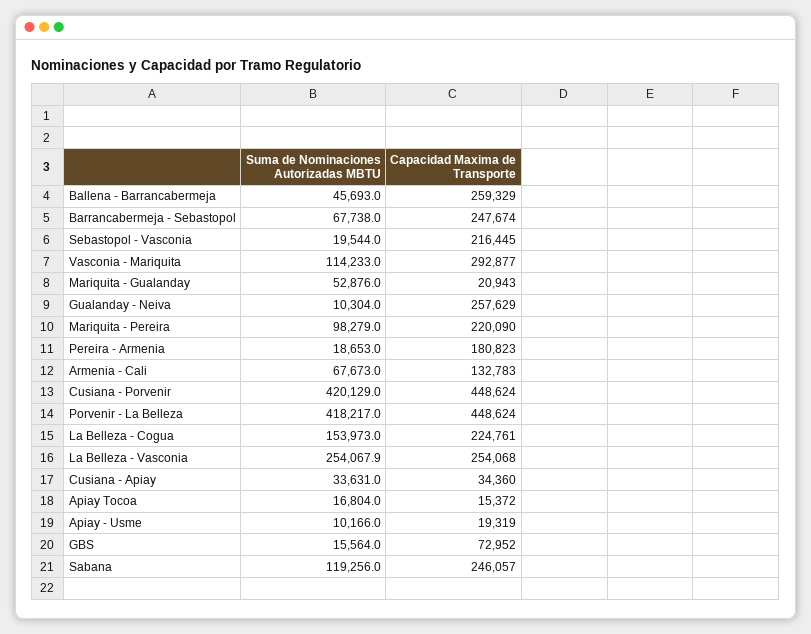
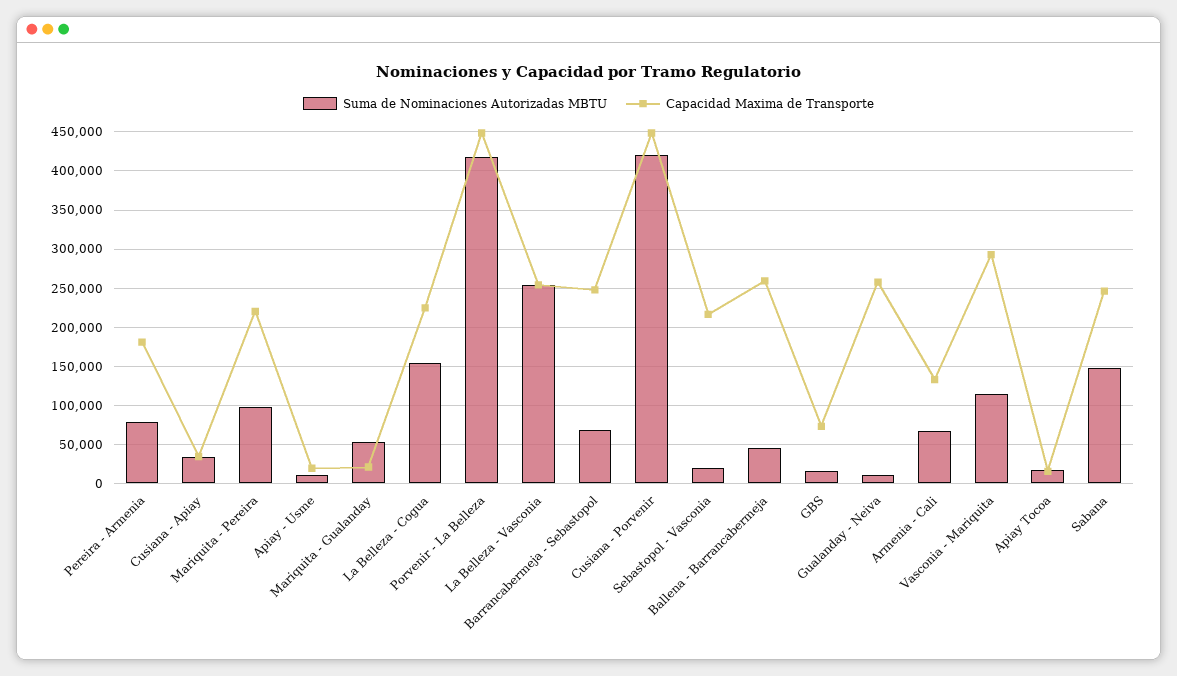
Suma de Nominaciones Autorizadas MBTU, Pereira - Armenia: 18653 -> 80000
Suma de Nominaciones Autorizadas MBTU, Sabana: 119256 -> 150000

